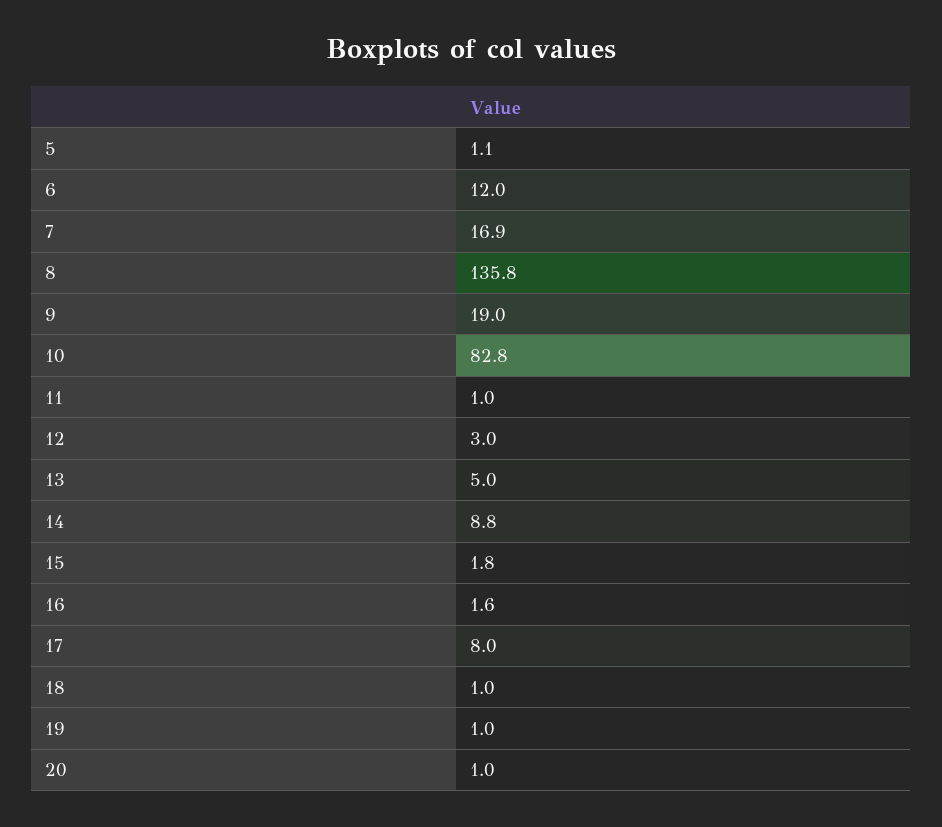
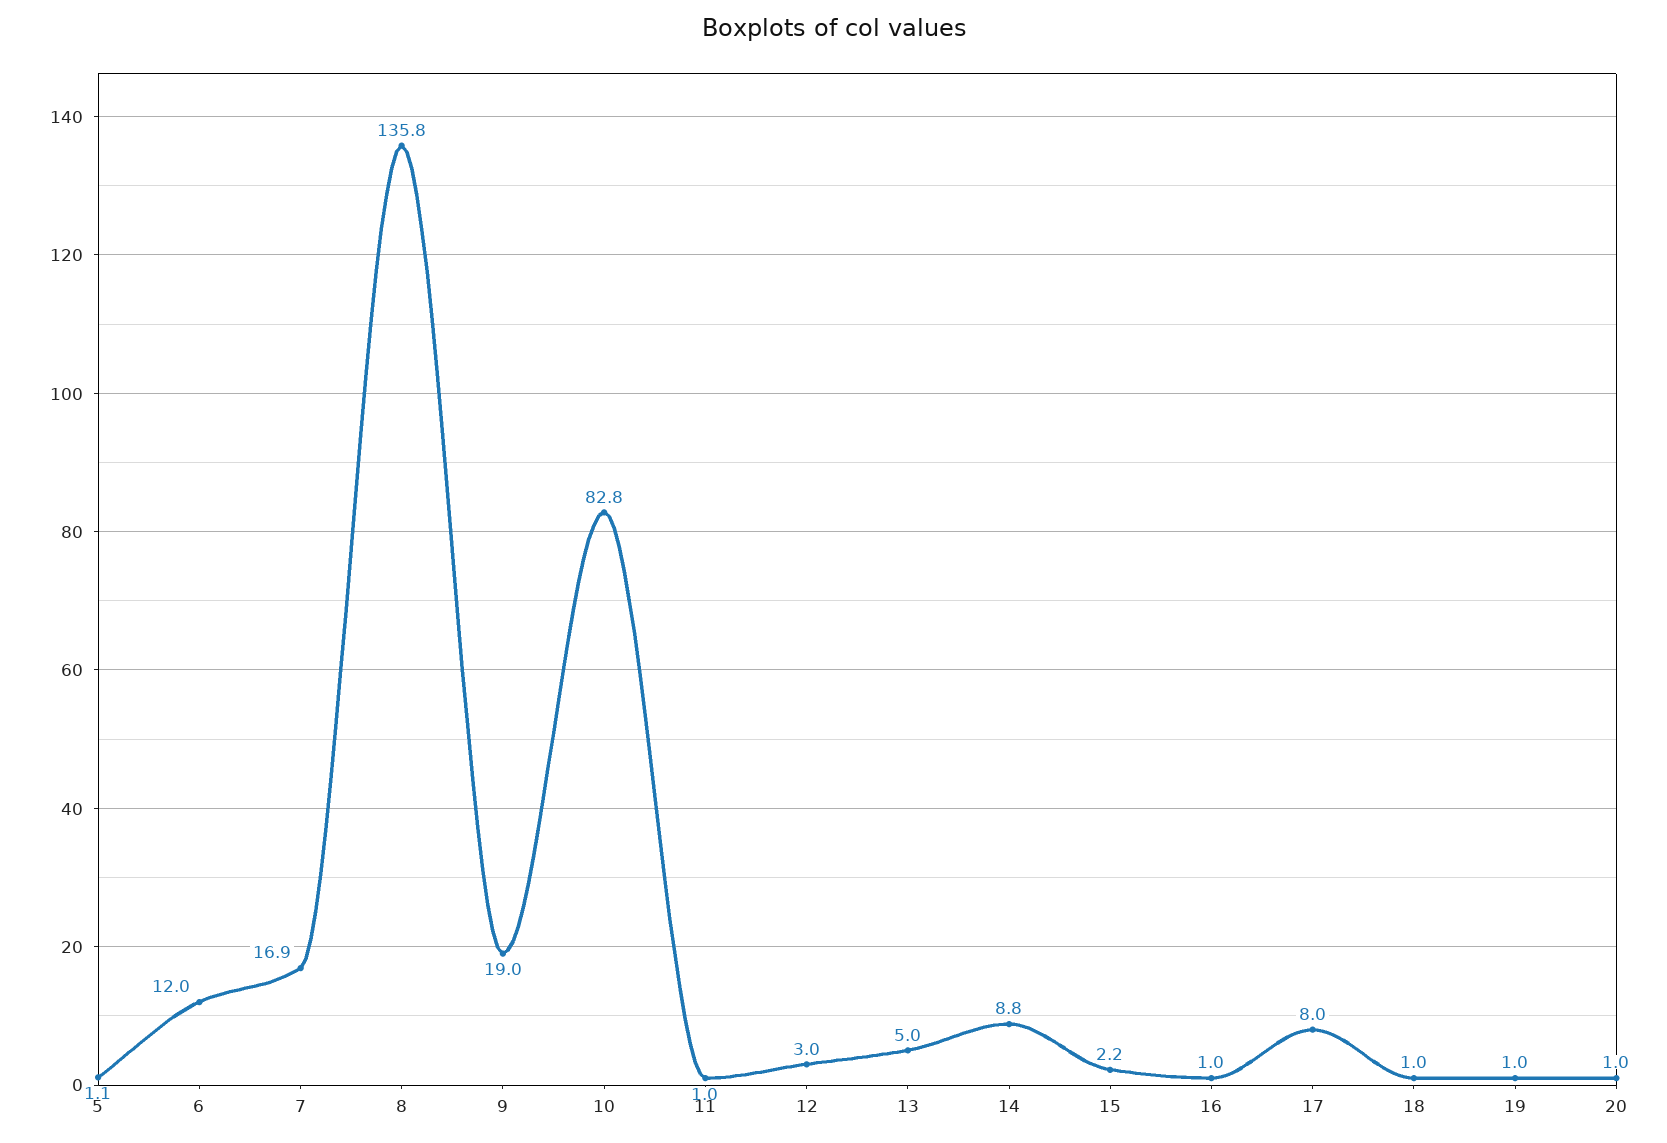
15: 1.8 -> 2.2
16: 1.6 -> 1

